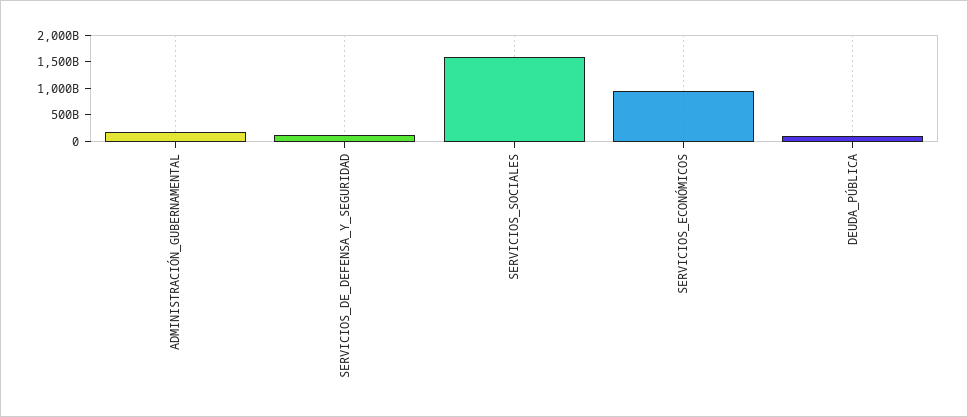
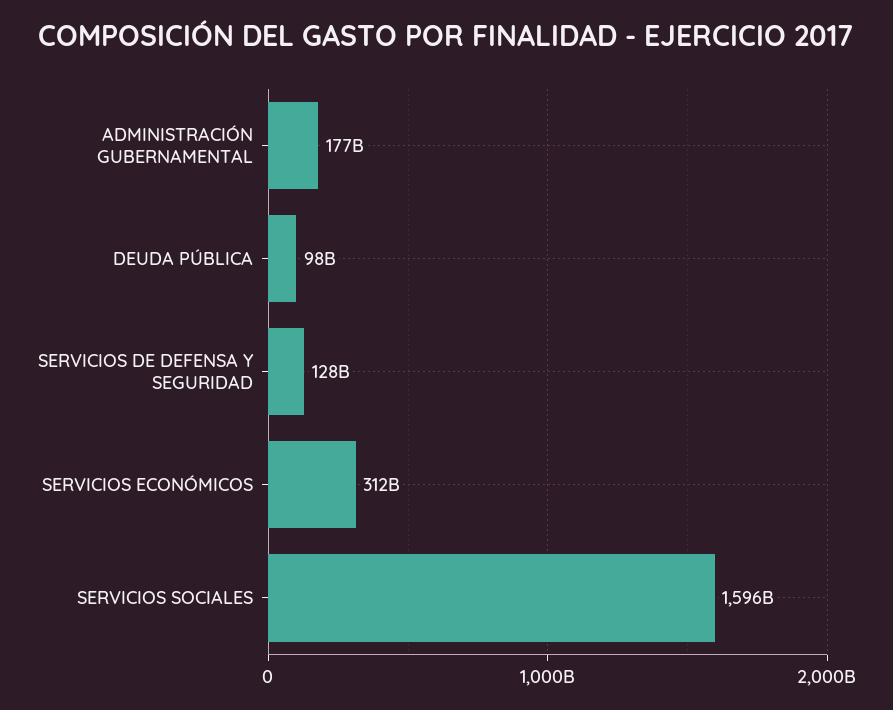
SERVICIOS_ECONÓMICOS: 1000000000000 -> 312000000000

